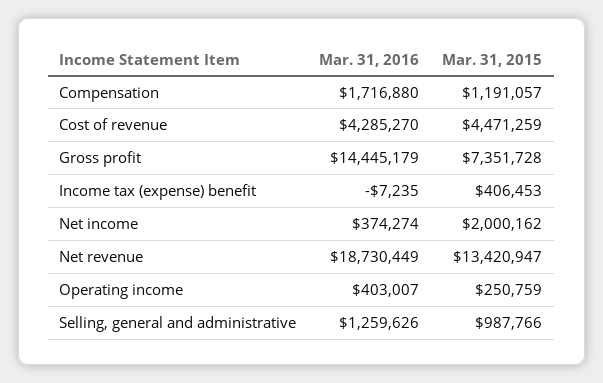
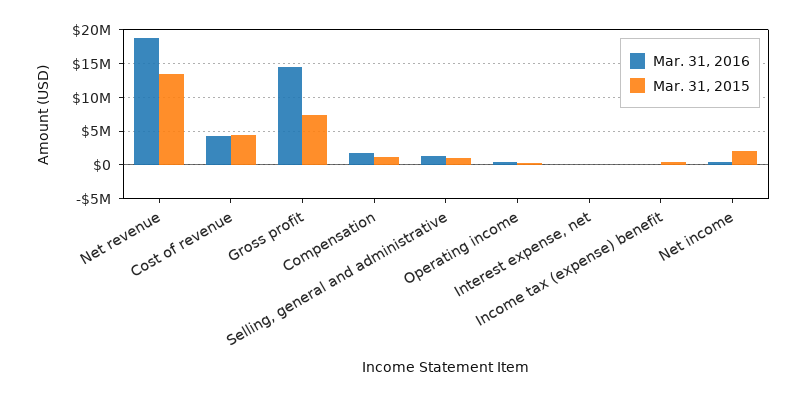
Mar. 31, 2016, Interest expense, net: none -> 0
Mar. 31, 2015, Interest expense, net: none -> 0

